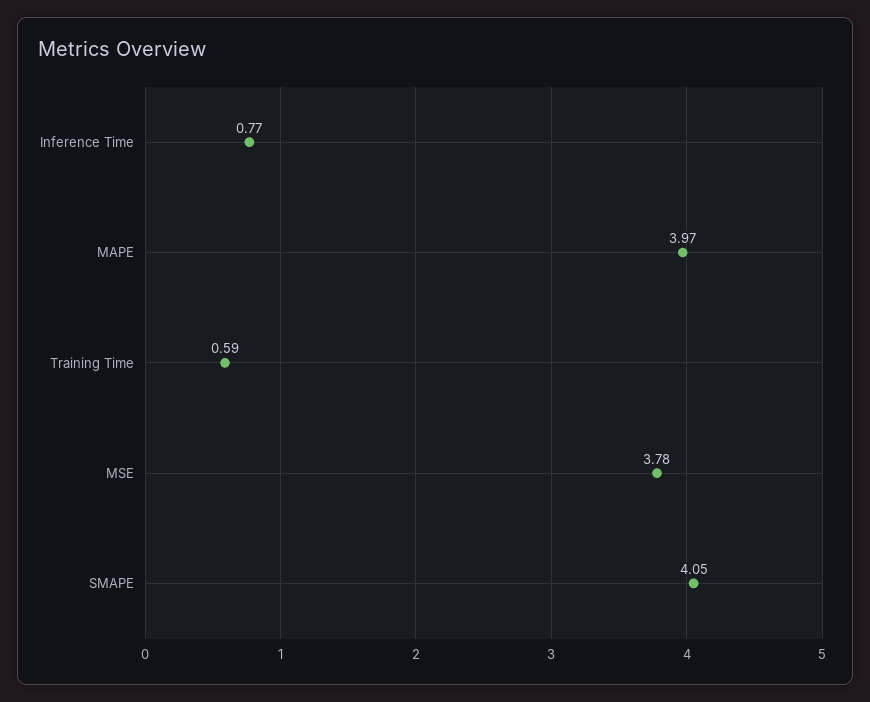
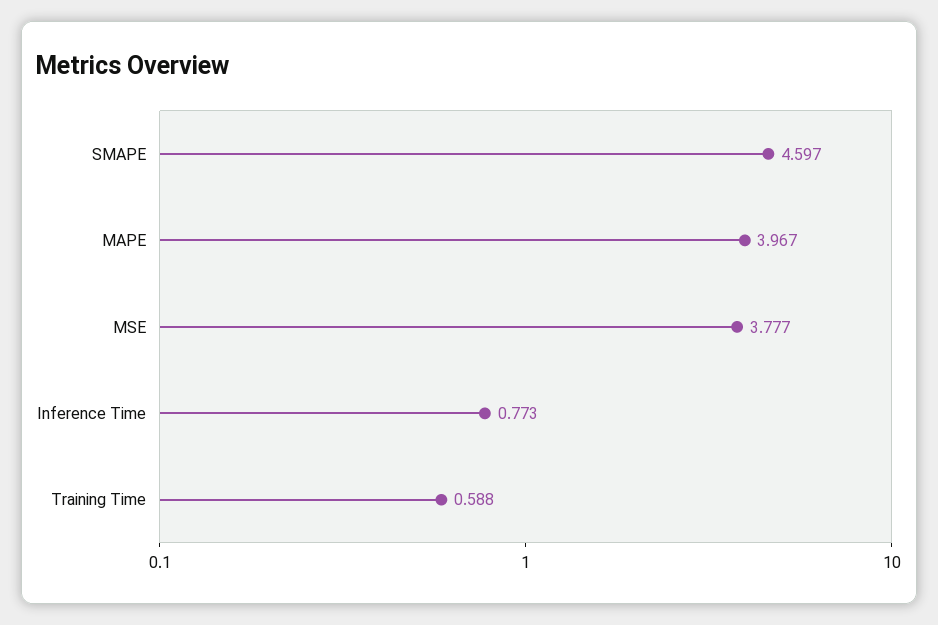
SMAPE: 4.05 -> 4.597

